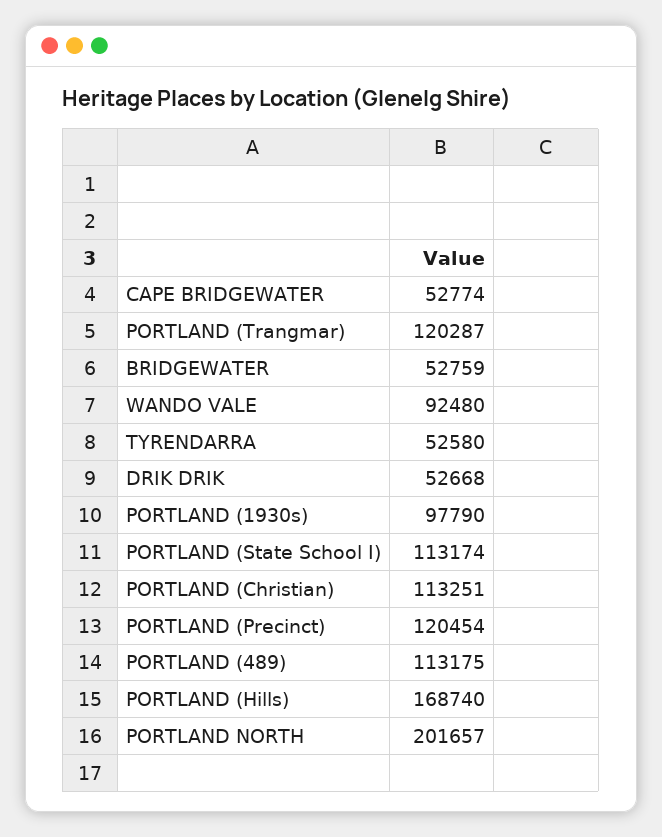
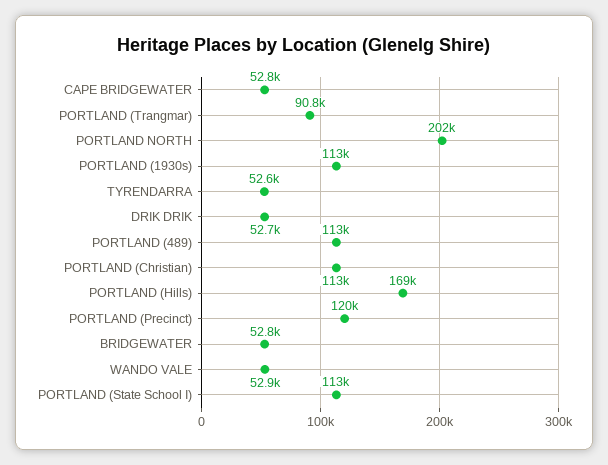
PORTLAND (Trangmar): 120287 -> 90800
WANDO VALE: 92480 -> 52900
PORTLAND (1930s): 97790 -> 113000

